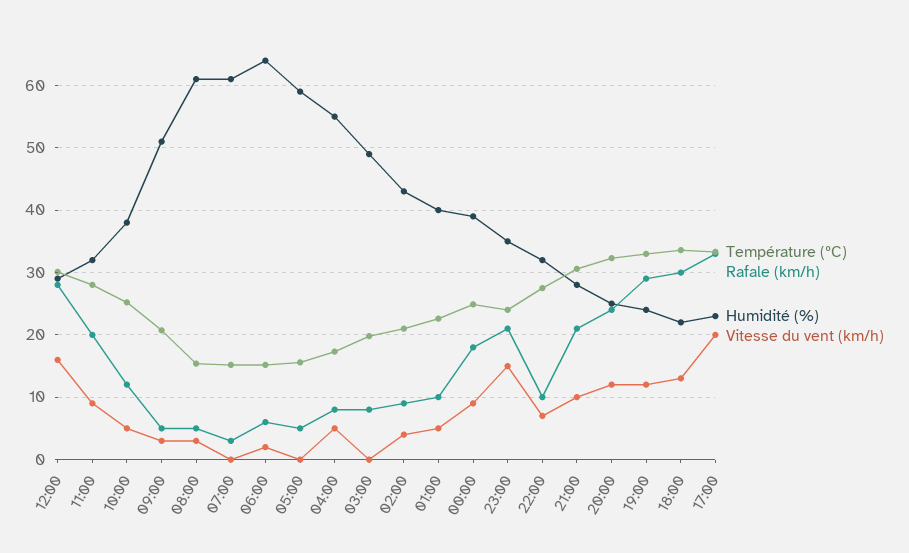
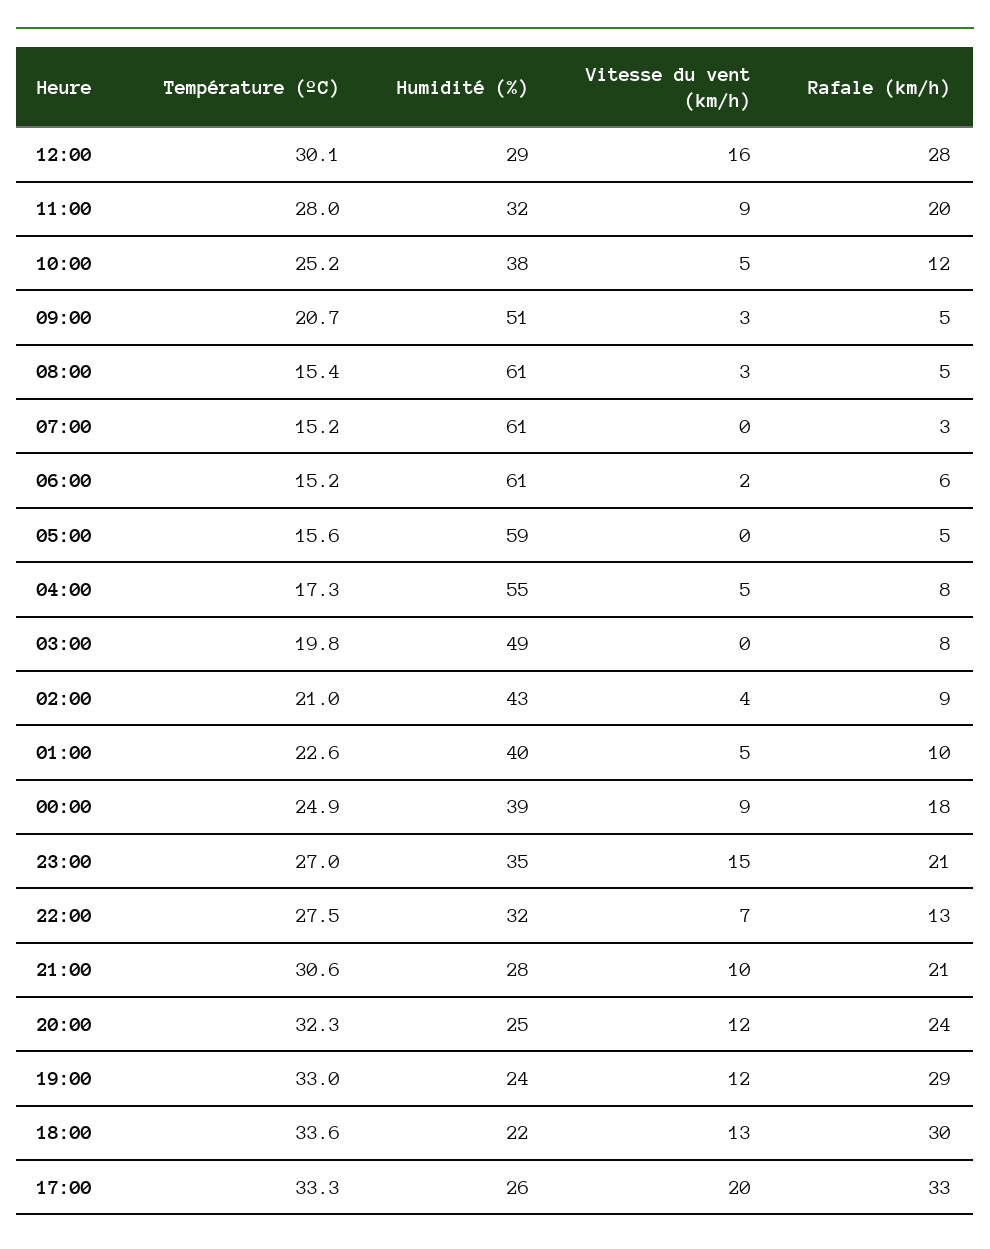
Humidité (%), 06:00: 64 -> 61
Température (ºC), 23:00: 24 -> 27
Rafale (km/h), 22:00: 10 -> 13
Humidité (%), 17:00: 23 -> 26

